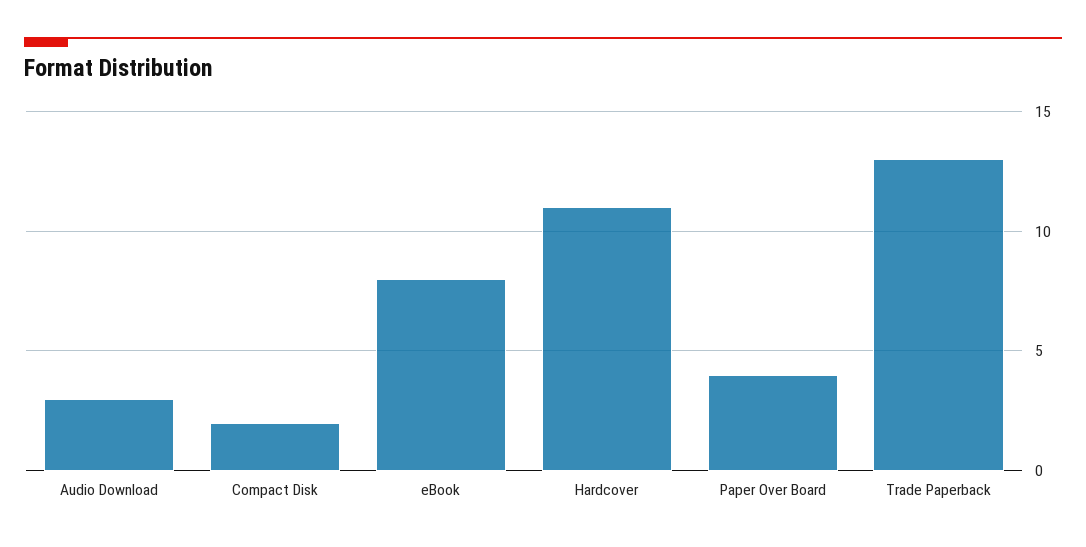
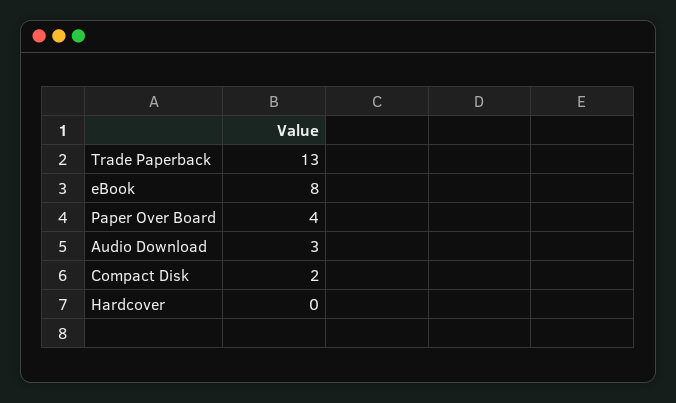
Hardcover: 11 -> 0

